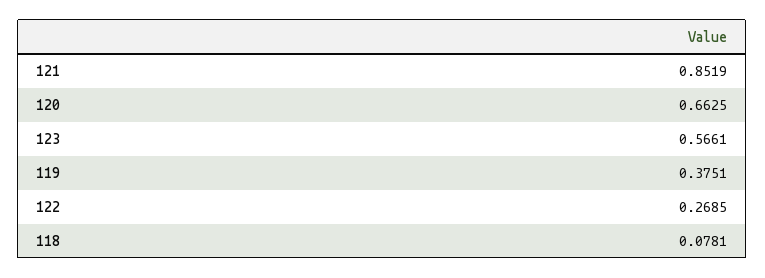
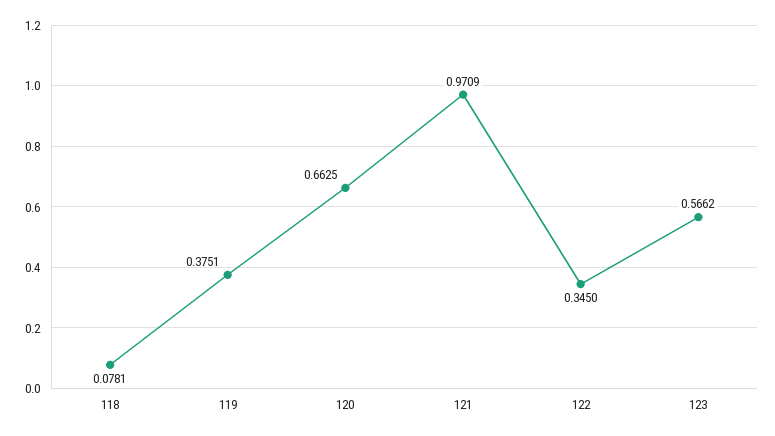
121: 0.8519 -> 0.9709
123: 0.5661 -> 0.5662
122: 0.2685 -> 0.345

